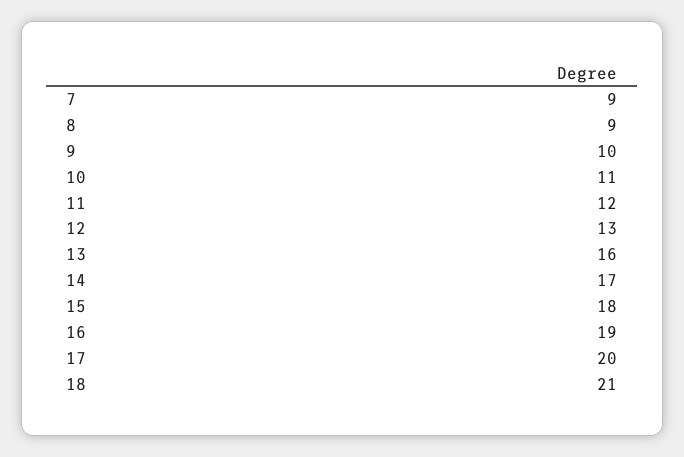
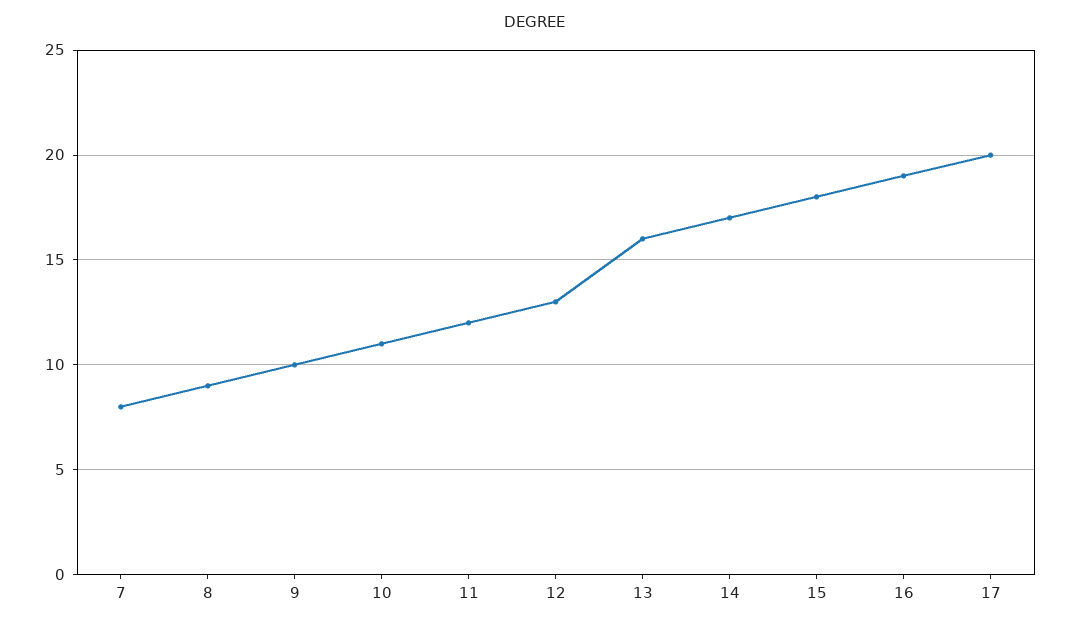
7: 9 -> 8
18: 21 -> none

